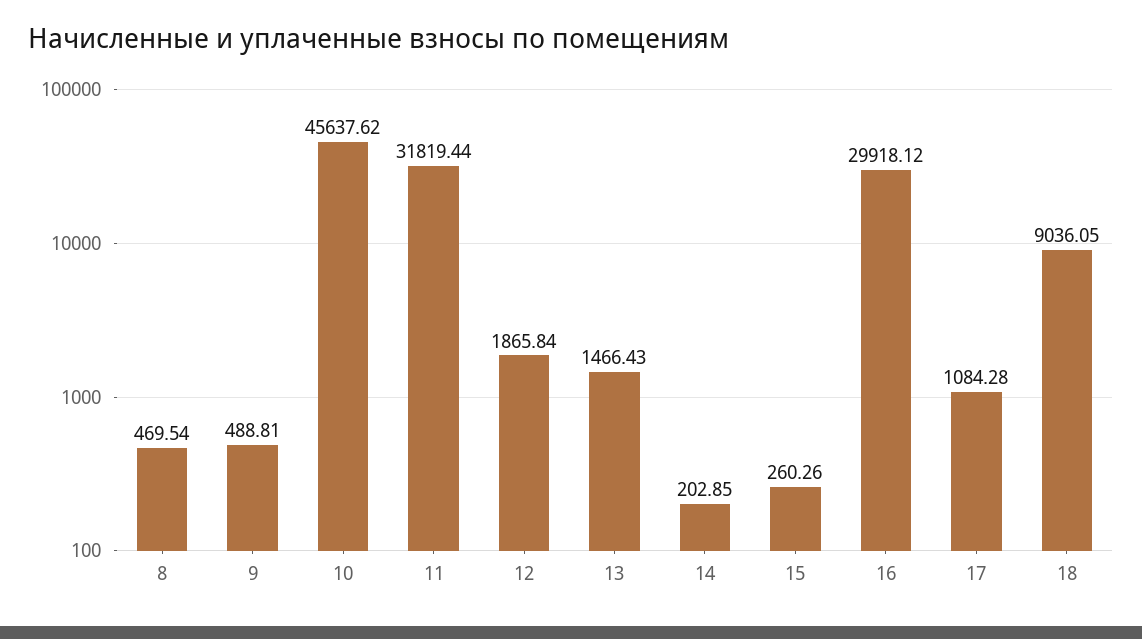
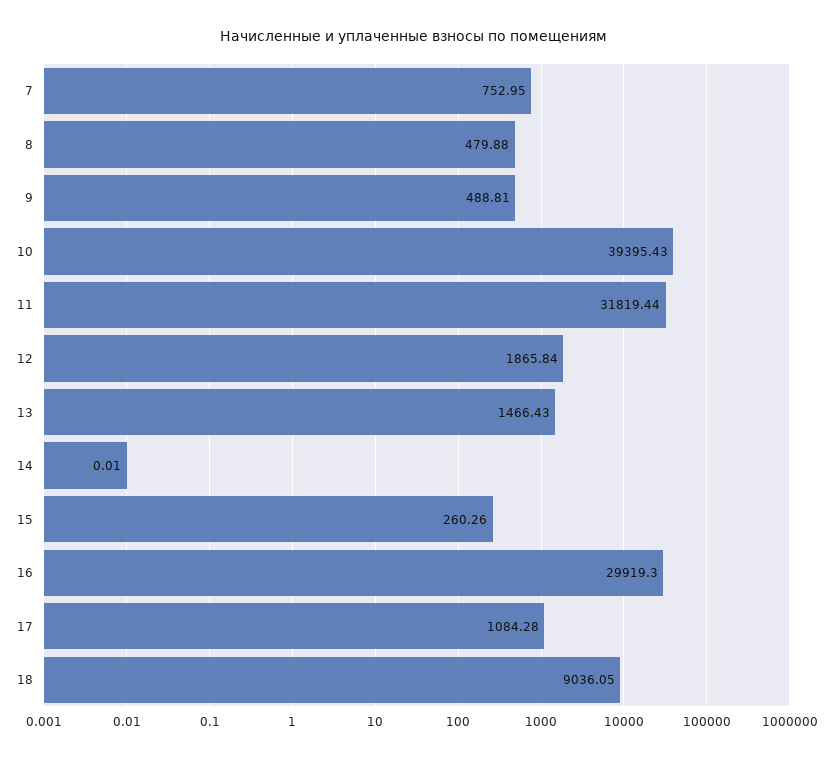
8: 469.54 -> 479.88
10: 45637.62 -> 39395.43
14: 202.85 -> 0.01
16: 29918.12 -> 29919.3
7: none -> 752.95

